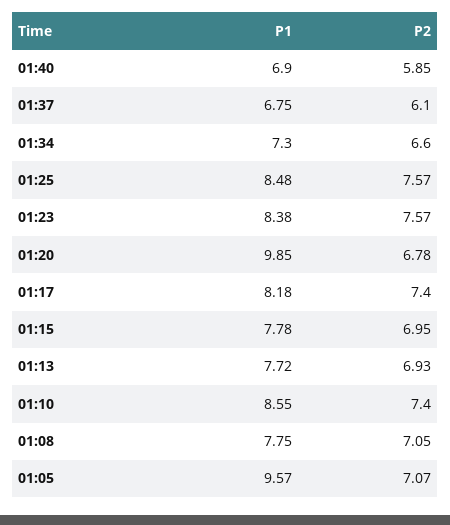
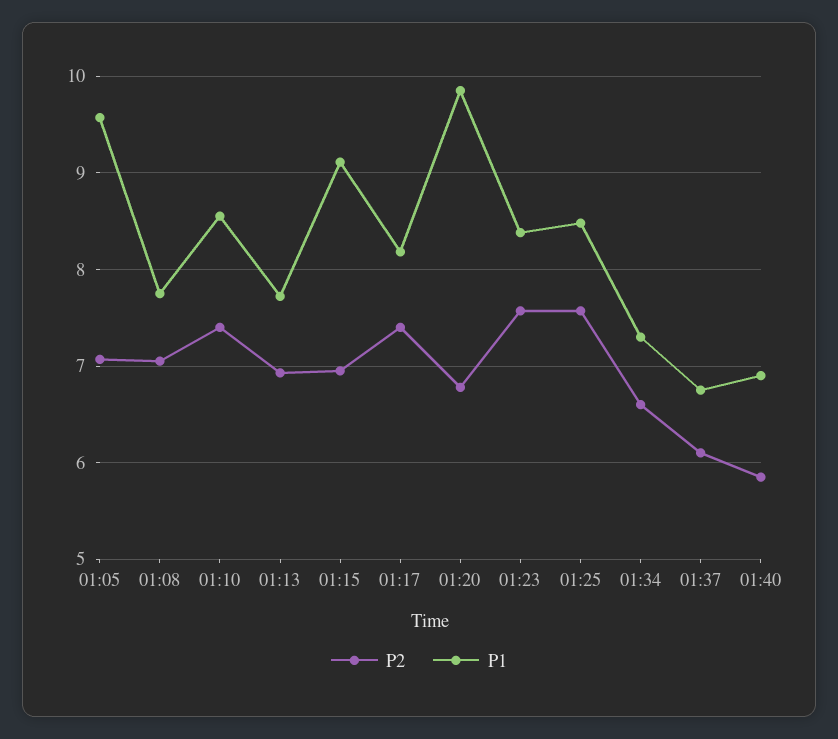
P1, 01:15: 7.78 -> 9.1

